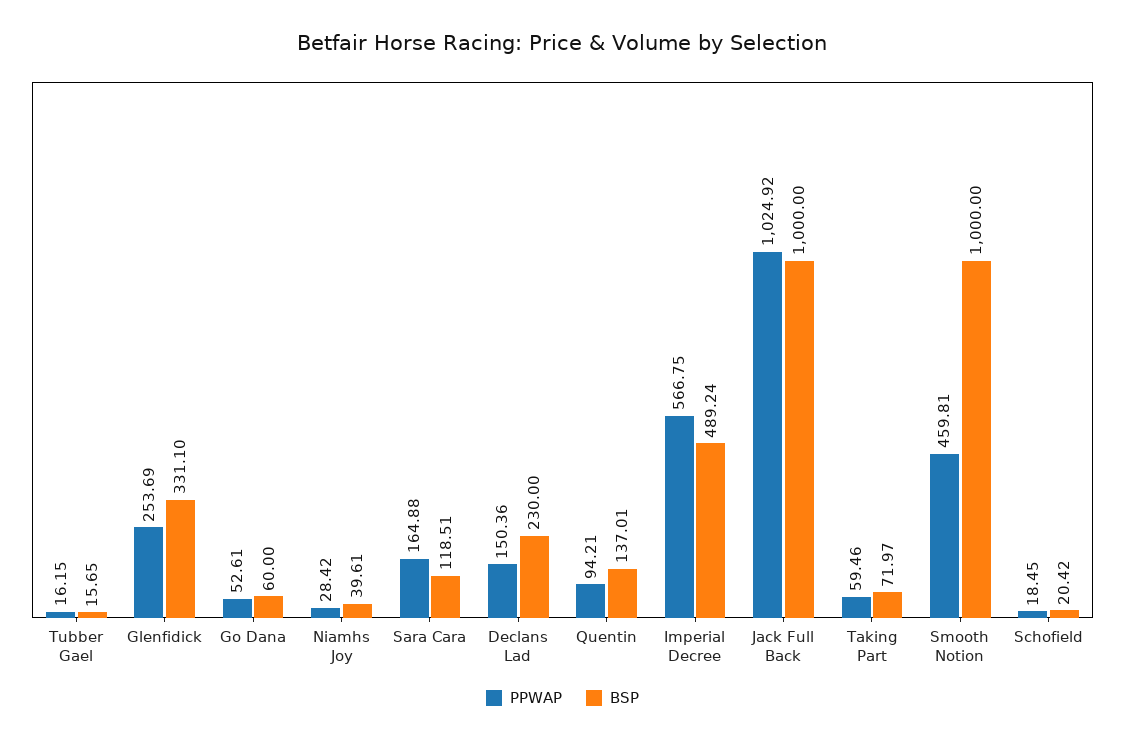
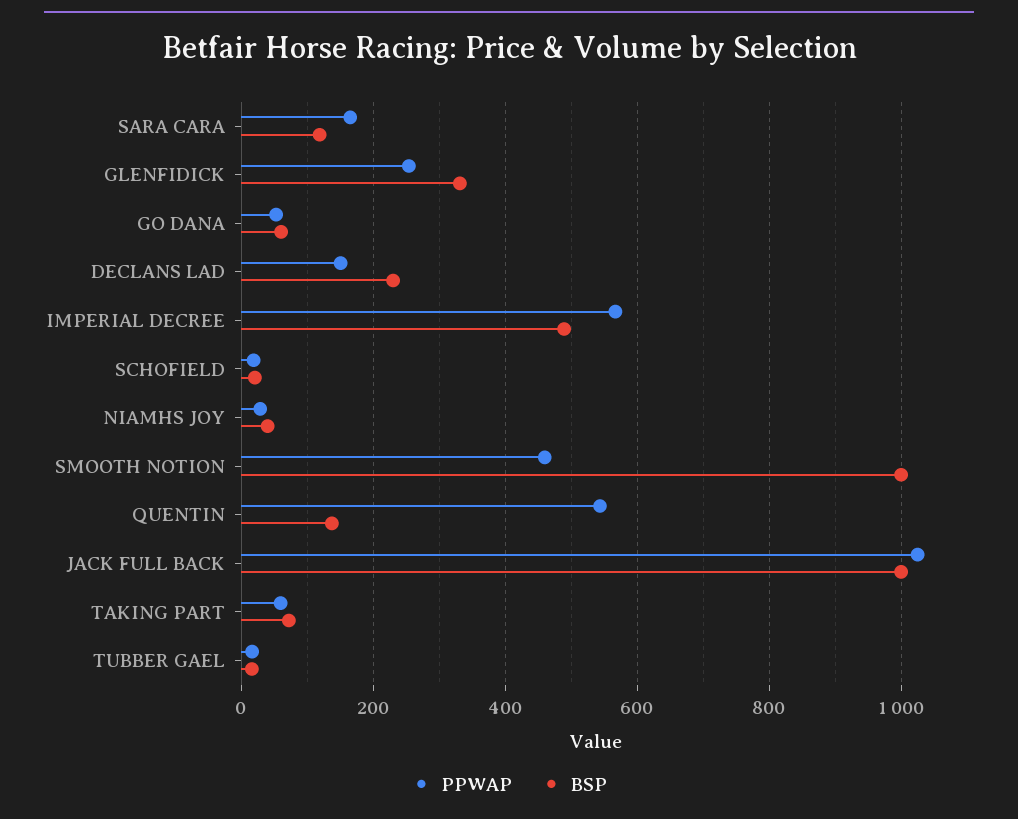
PPWAP, Quentin: 94.21 -> 540

